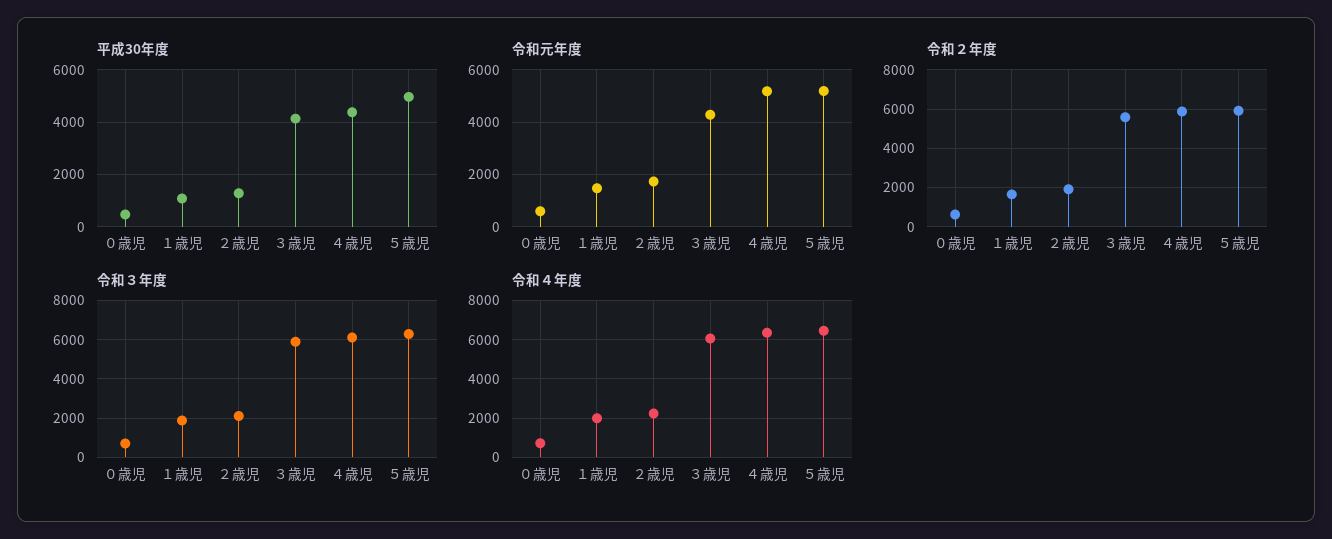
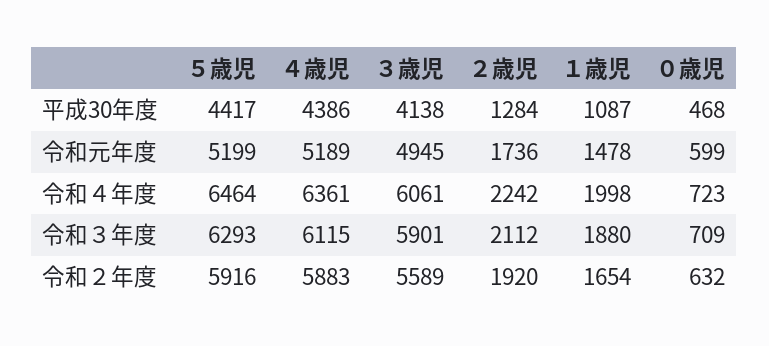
平成30年度, ５歳児: 5000 -> 4417
令和元年度, ３歳児: 4250 -> 4945

